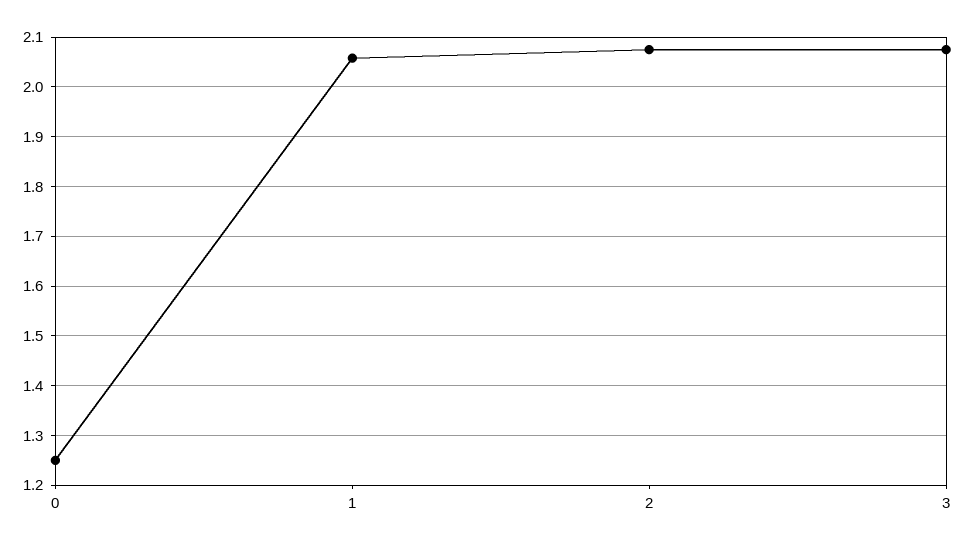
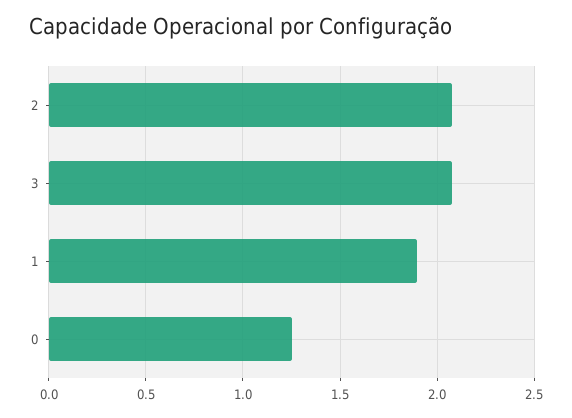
1: 2.06 -> 1.9

